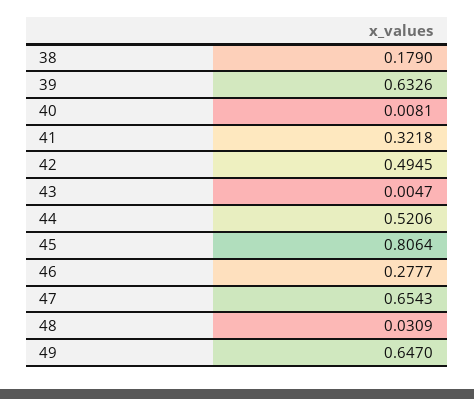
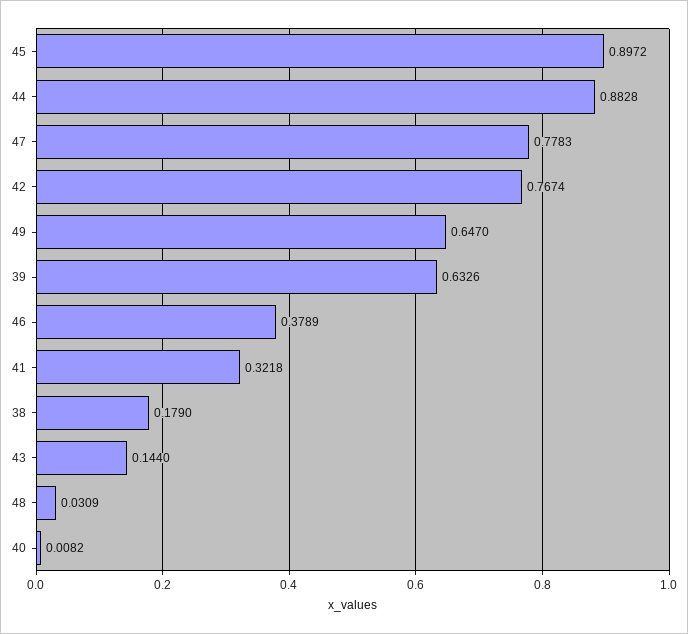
40: 0.0081 -> 0.0082
42: 0.4945 -> 0.7674
43: 0.0047 -> 0.144
44: 0.5206 -> 0.8828
45: 0.8064 -> 0.8972
46: 0.2777 -> 0.3789
47: 0.6543 -> 0.7783

